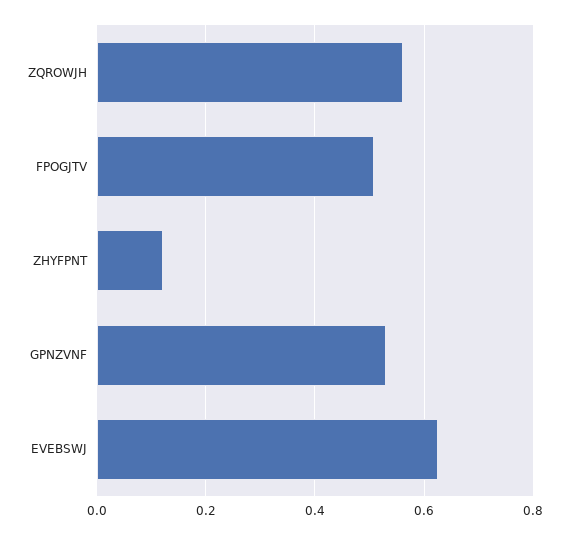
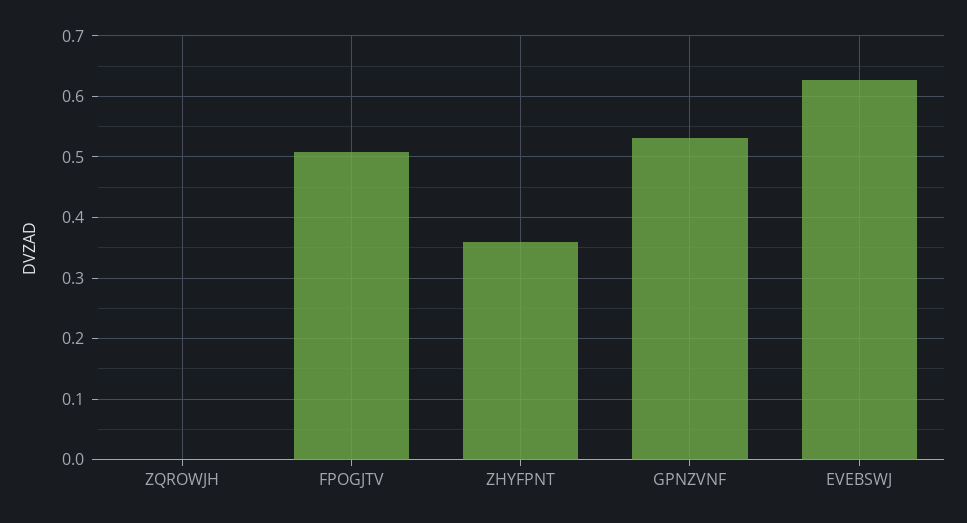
ZQROWJH: 0.56 -> 0
ZHYFPNT: 0.12 -> 0.36

